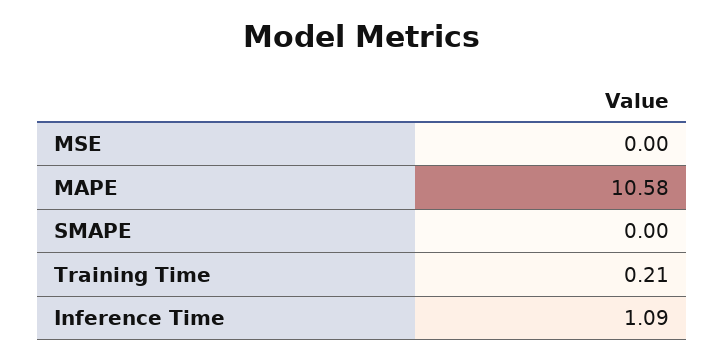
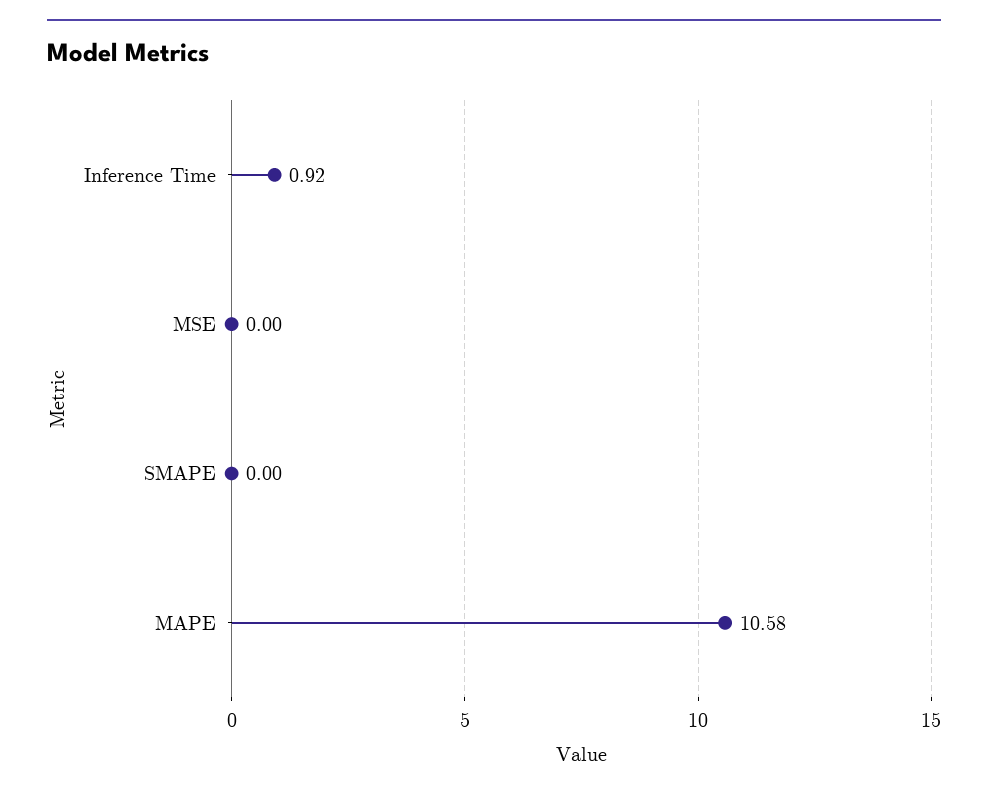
Training Time: 0.21 -> none
Inference Time: 1.09 -> 0.92

